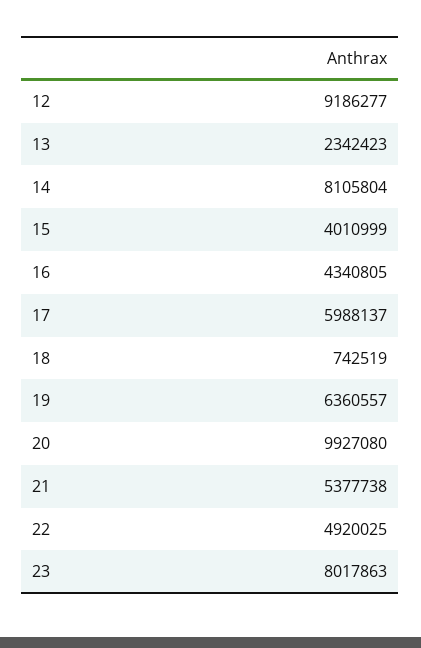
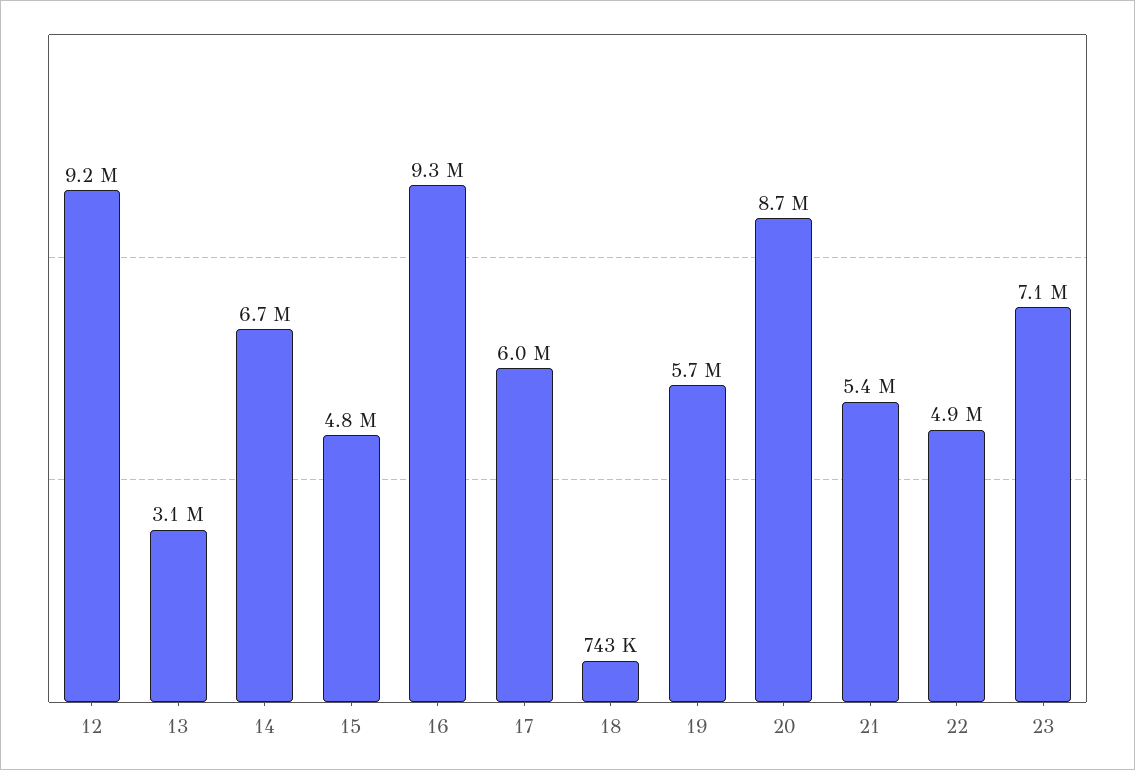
13: 2342423 -> 3100000
14: 8105804 -> 6700000
15: 4010999 -> 4800000
16: 4340805 -> 9300000
19: 6360557 -> 5700000
20: 9927080 -> 8700000
23: 8017863 -> 7100000

